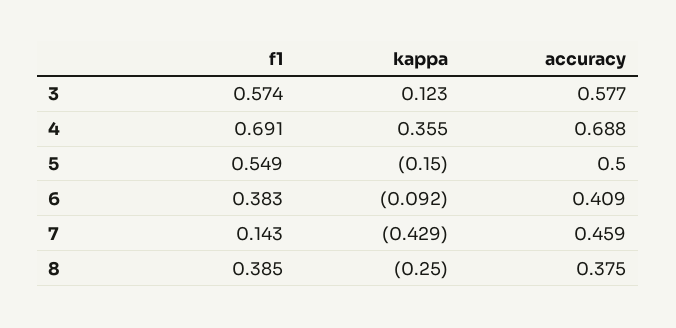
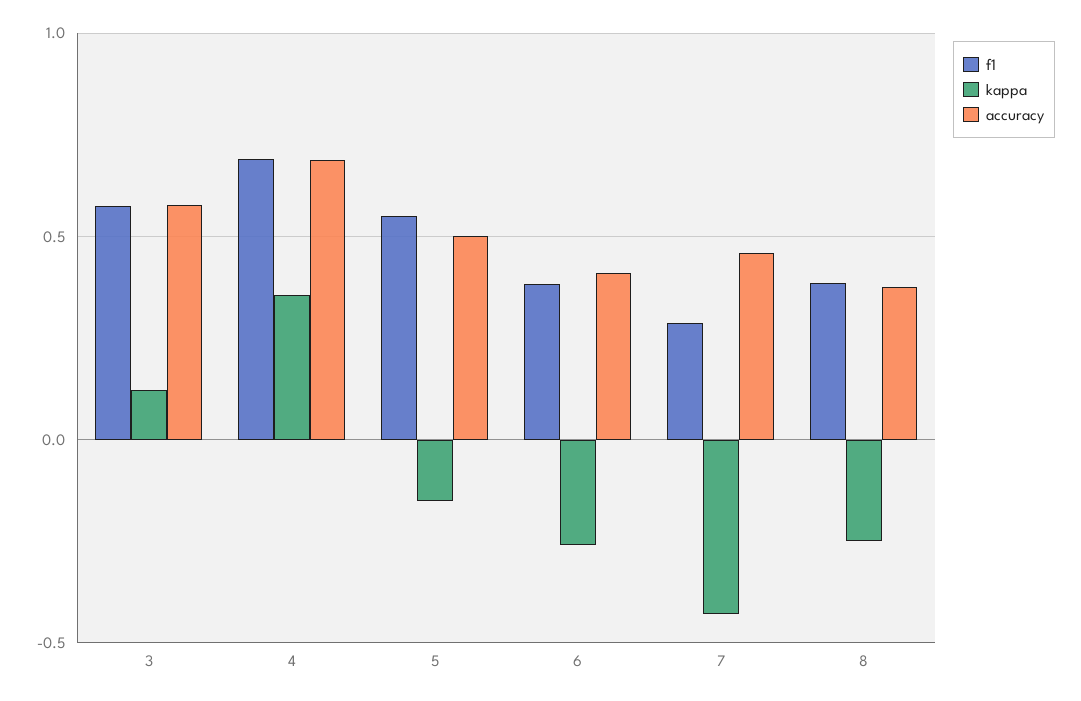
kappa, 6: -0.092 -> -0.25
f1, 7: 0.143 -> 0.3

